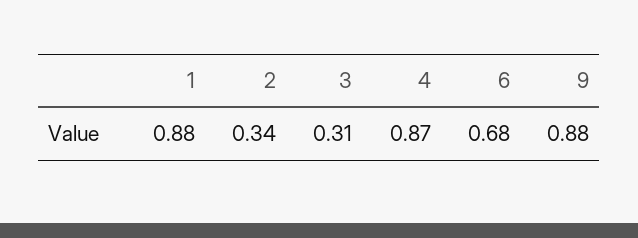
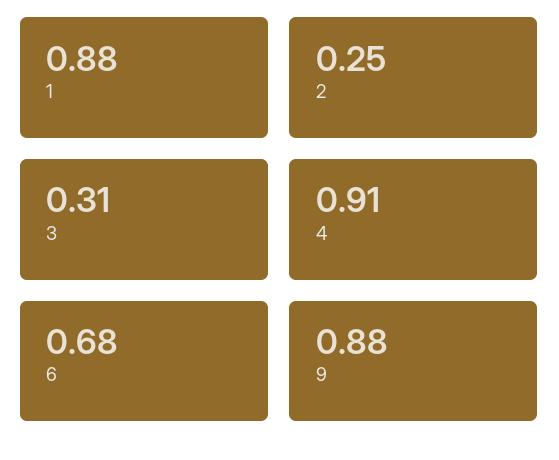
2: 0.34 -> 0.25
4: 0.87 -> 0.91

